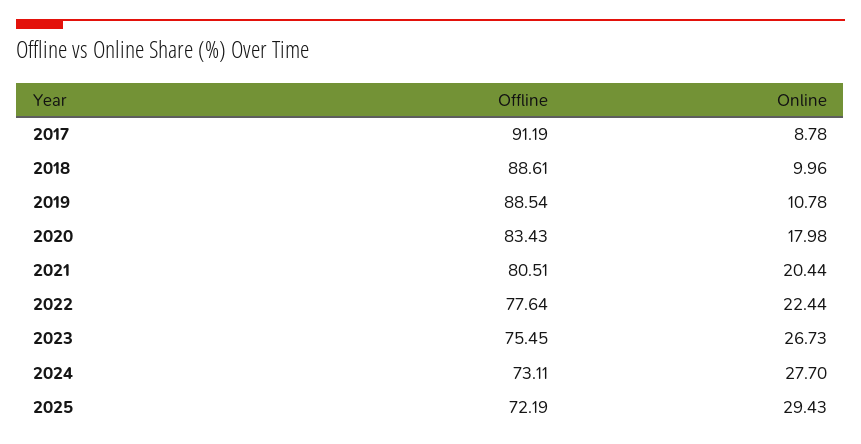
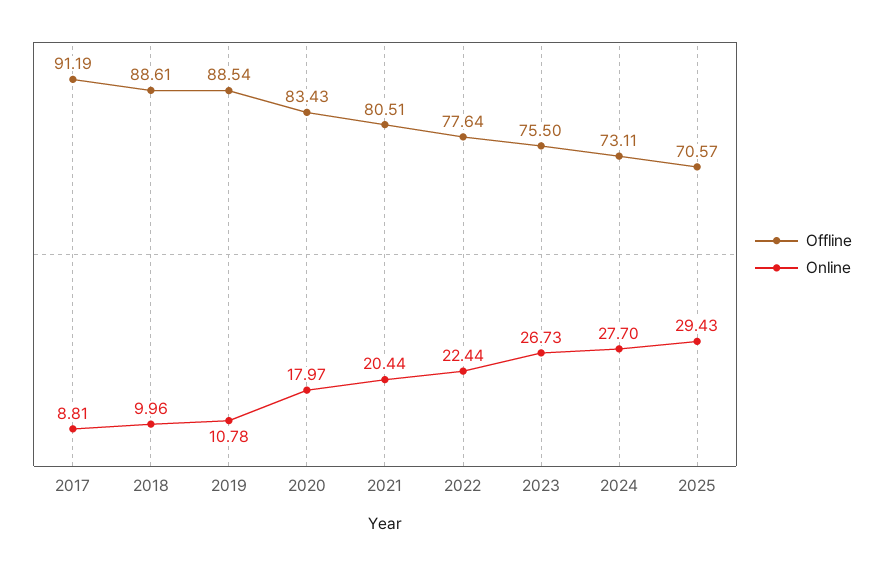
Online, 2017: 8.78 -> 8.81
Online, 2020: 17.98 -> 17.97
Offline, 2023: 75.45 -> 75.5
Offline, 2025: 72.19 -> 70.57

